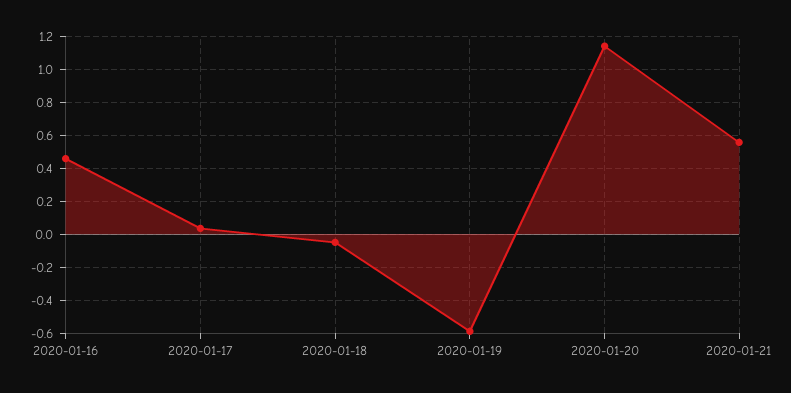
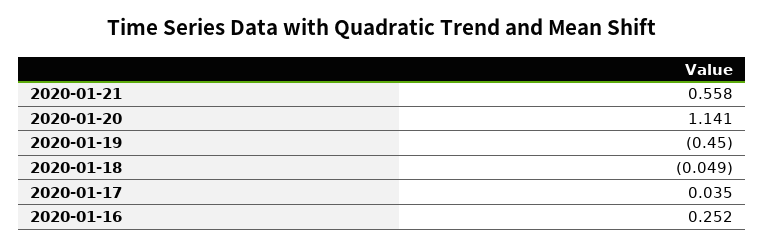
2020-01-16: 0.45 -> 0.252
2020-01-19: -0.6 -> -0.45

